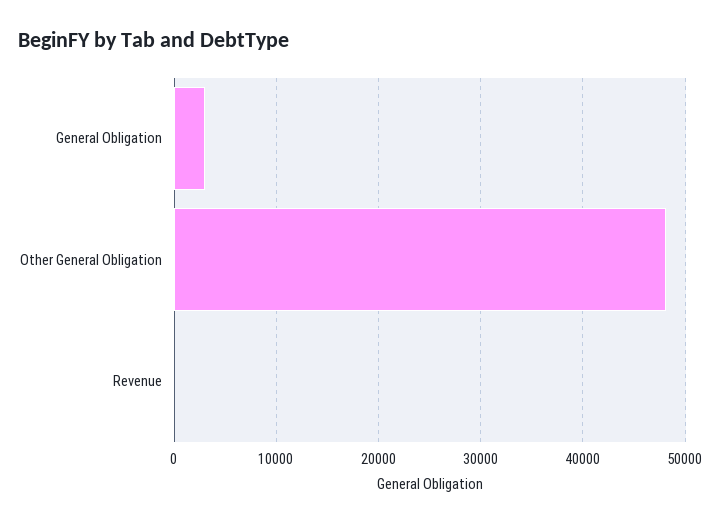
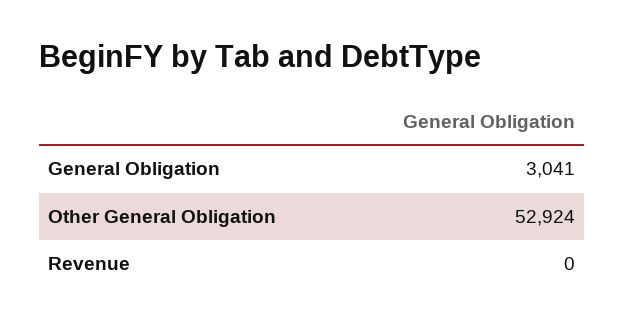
Other General Obligation: 48000 -> 52924

